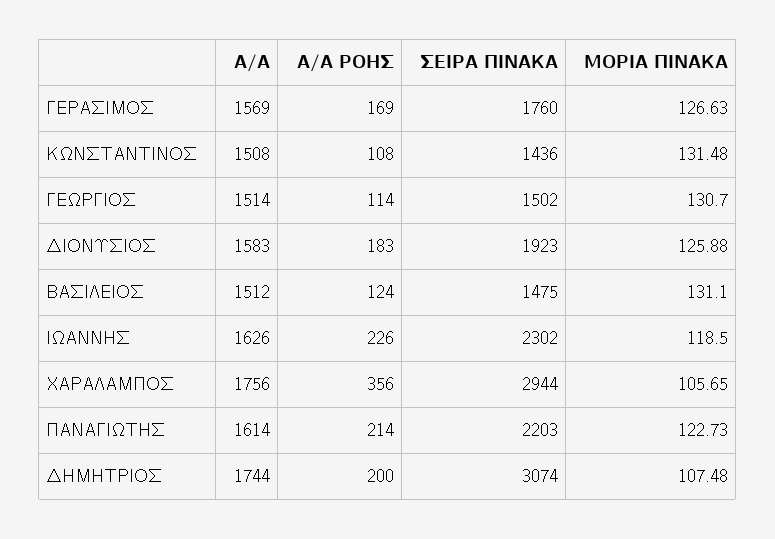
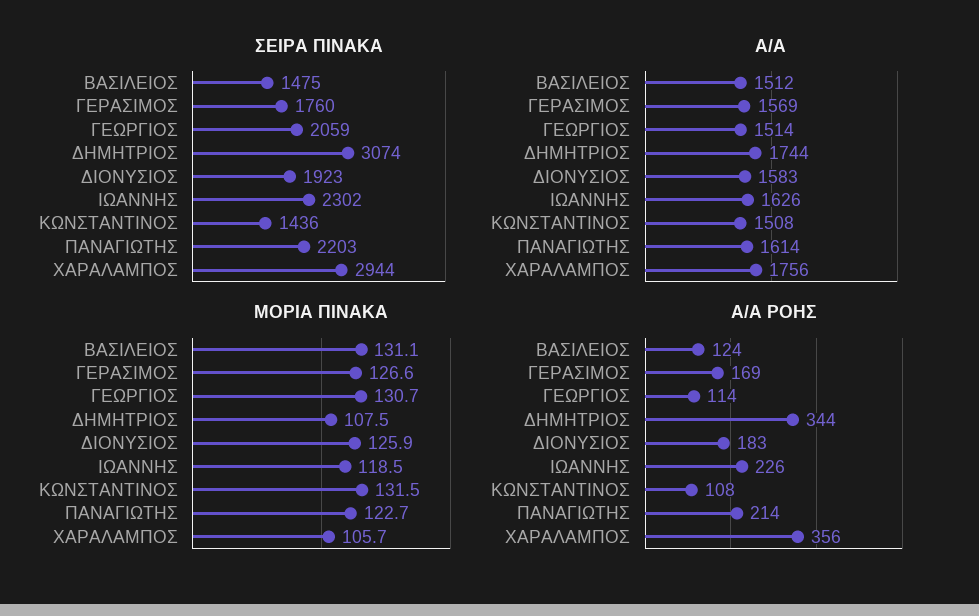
ΣΕΙΡΑ ΠΙΝΑΚΑ, ΓΕΩΡΓΙΟΣ: 1502 -> 2059
Α/Α ΡΟΗΣ, ΔΗΜΗΤΡΙΟΣ: 200 -> 344

